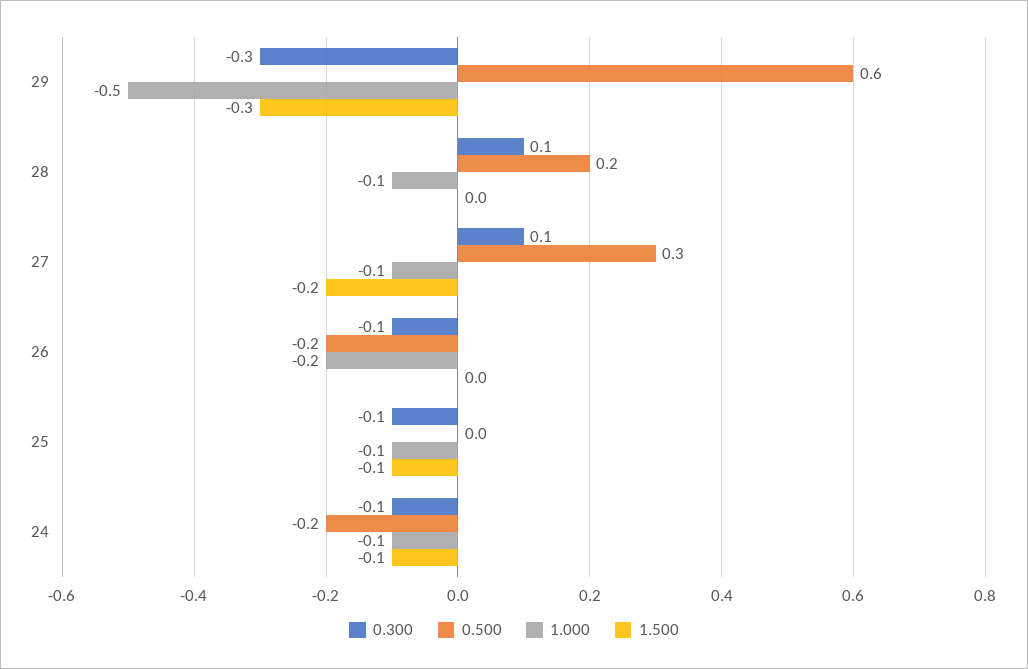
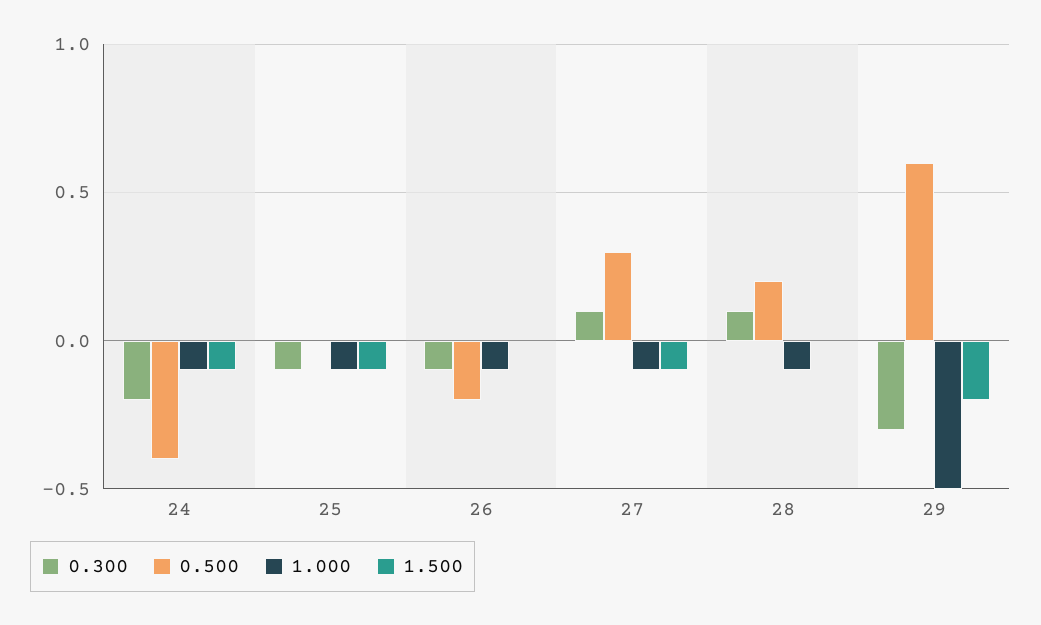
1.500, 29: -0.3 -> -0.2
1.500, 27: -0.2 -> -0.1
1.000, 26: -0.2 -> -0.1
0.300, 24: -0.1 -> -0.2
0.500, 24: -0.2 -> -0.4

